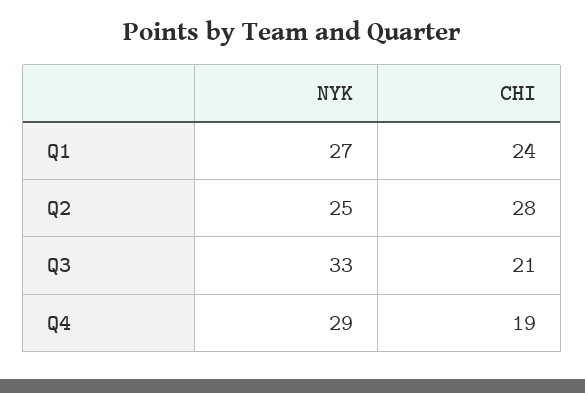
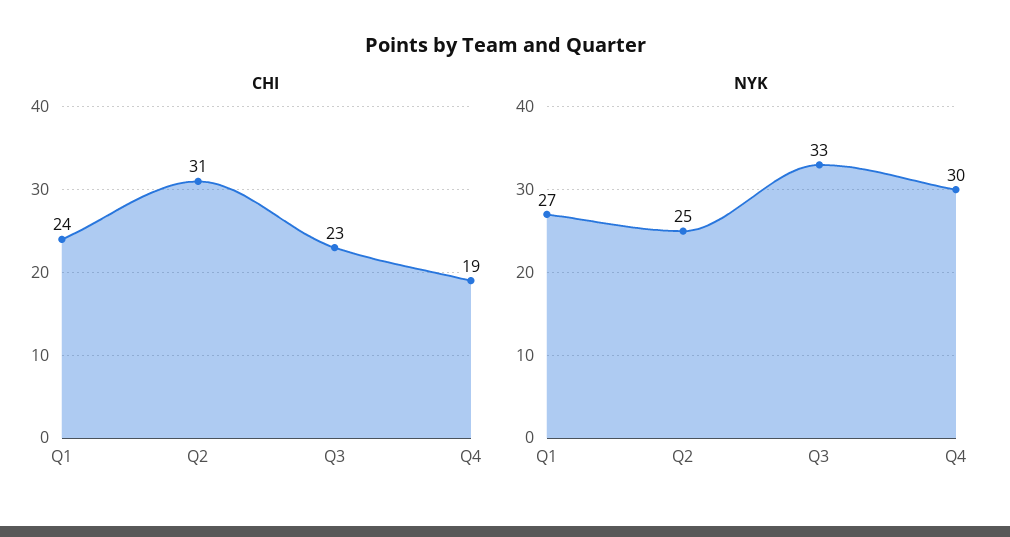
CHI, Q2: 28 -> 31
CHI, Q3: 21 -> 23
NYK, Q4: 29 -> 30

